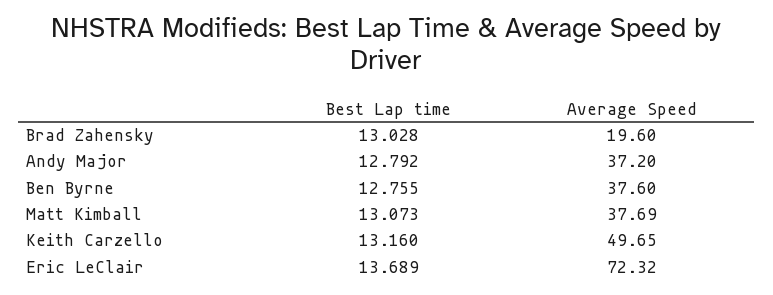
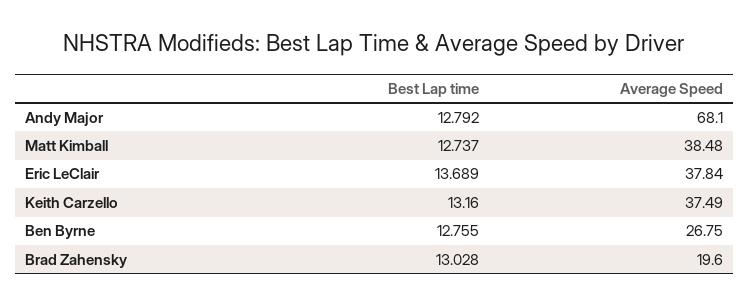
Average Speed, Andy Major: 37.2 -> 68.1
Average Speed, Ben Byrne: 37.6 -> 26.75
Best Lap time, Matt Kimball: 13.073 -> 12.737
Average Speed, Matt Kimball: 37.69 -> 38.48
Average Speed, Keith Carzello: 49.65 -> 37.49
Average Speed, Eric LeClair: 72.32 -> 37.84

